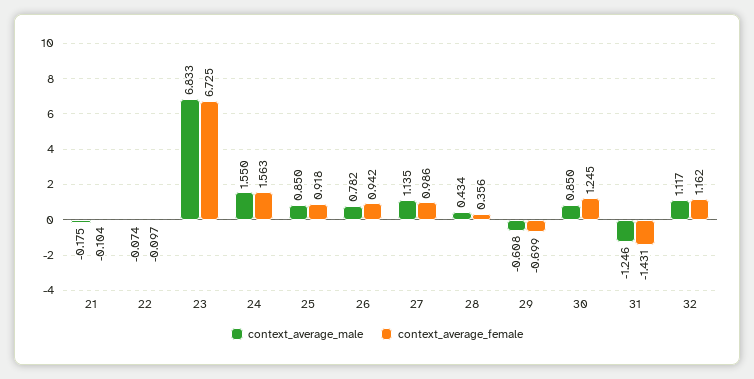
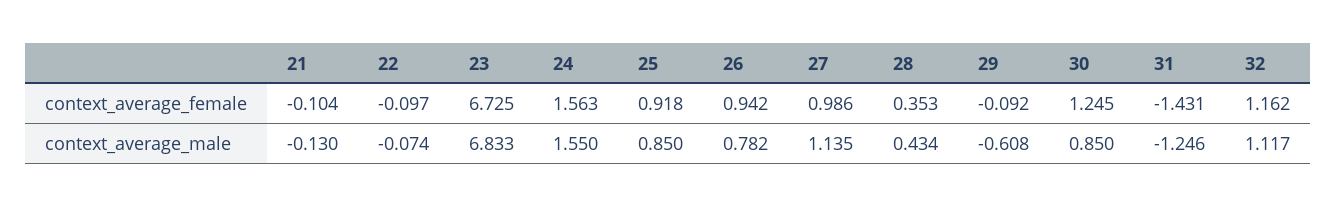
context_average_male, 21: -0.175 -> -0.13
context_average_female, 28: 0.356 -> 0.353
context_average_female, 29: -0.699 -> -0.092

